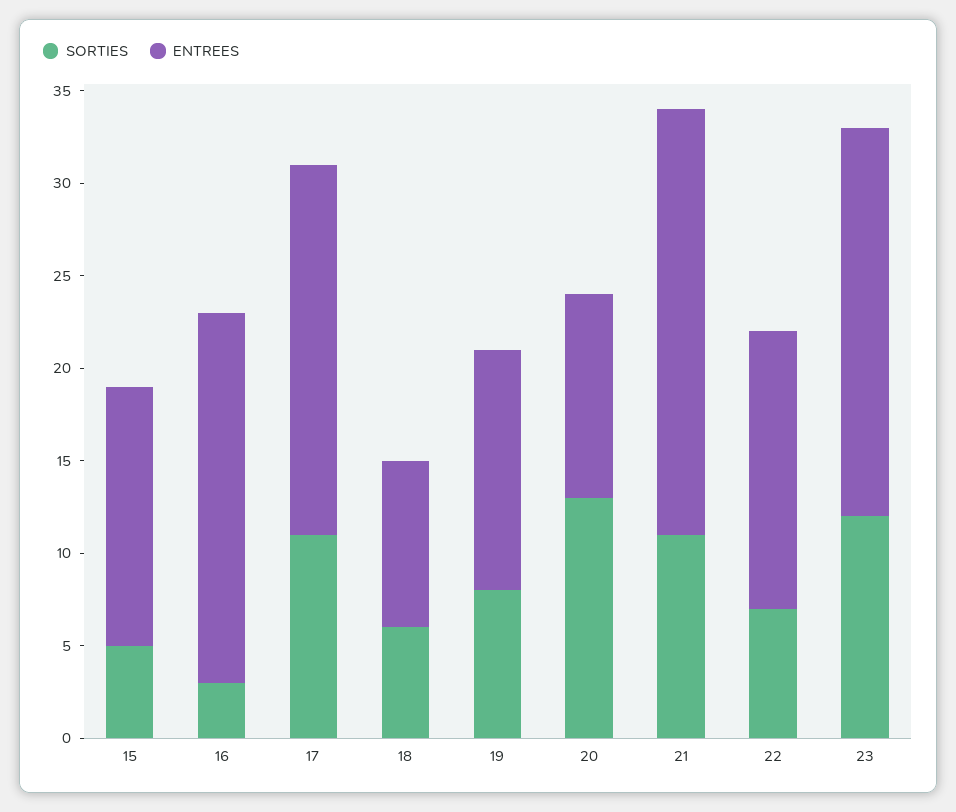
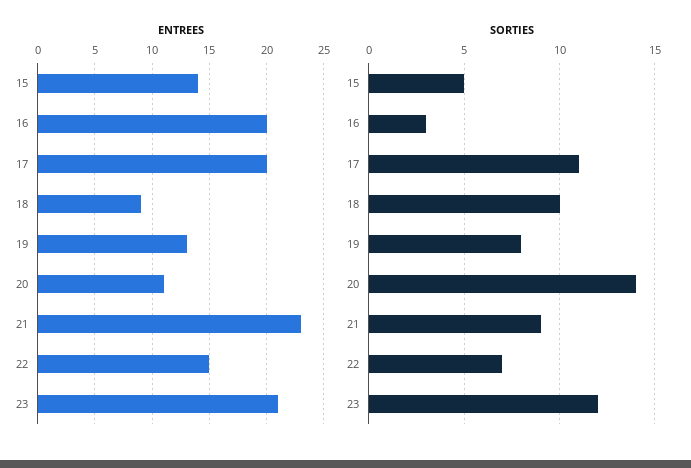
SORTIES, 18: 6 -> 10
SORTIES, 20: 13 -> 14
SORTIES, 21: 11 -> 9

